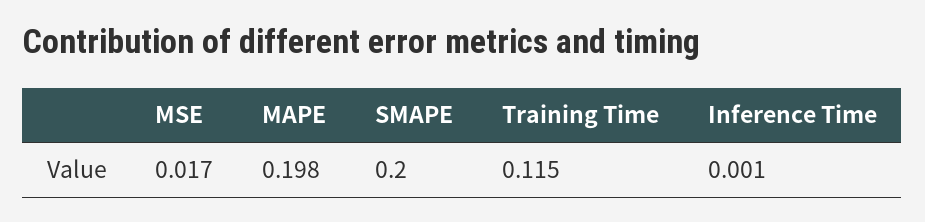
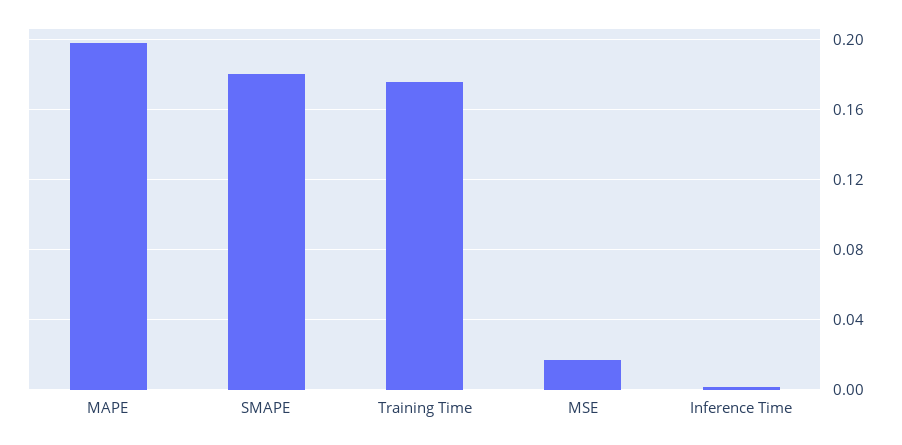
SMAPE: 0.2 -> 0.18
Training Time: 0.115 -> 0.175

